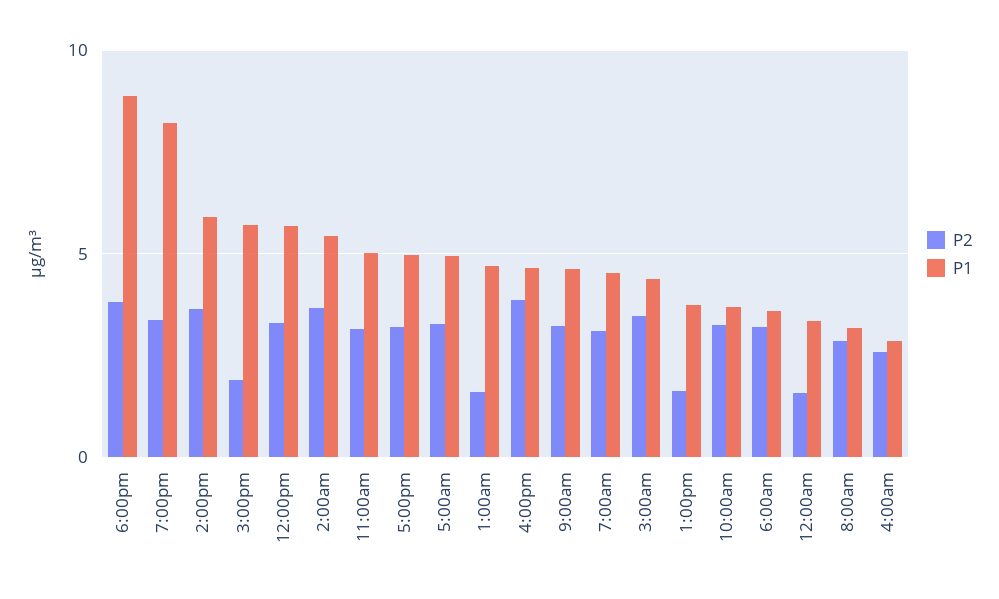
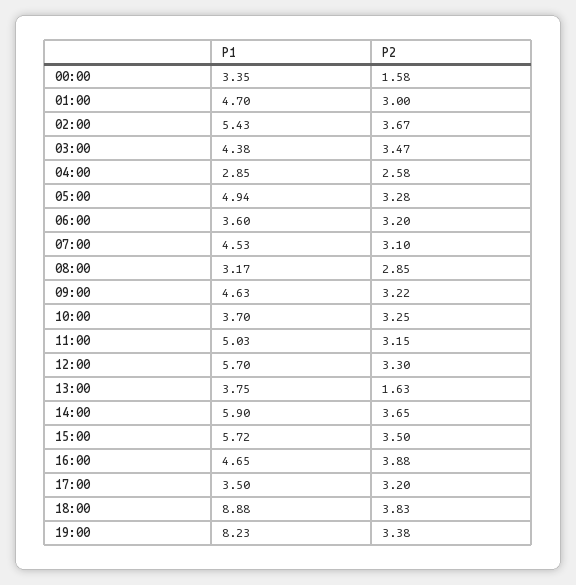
P2, 3:00pm: 2 -> 3.5
P1, 5:00pm: 5 -> 3.5
P2, 1:00am: 1.5 -> 3

